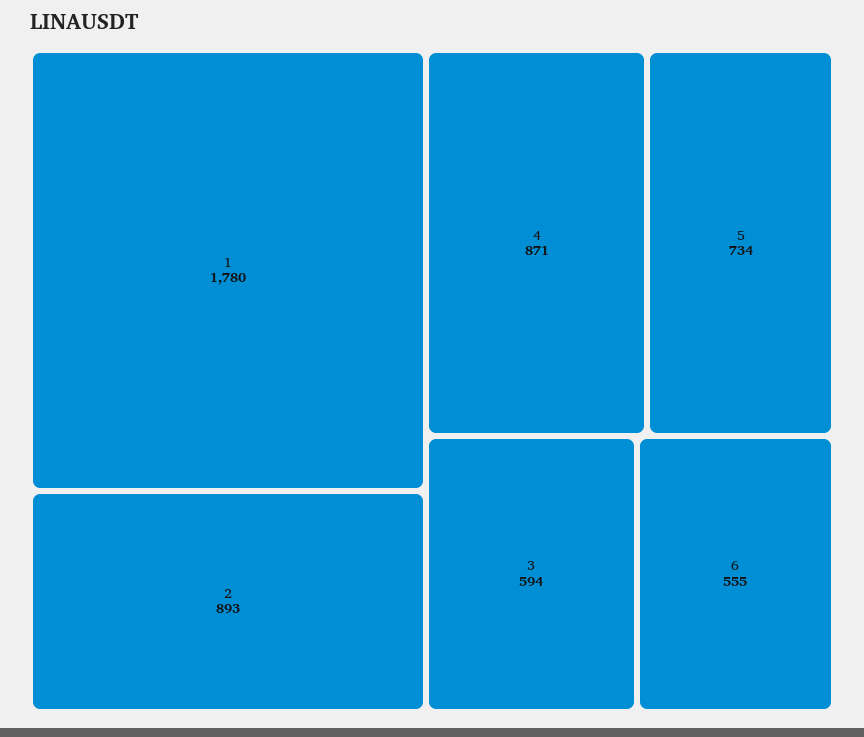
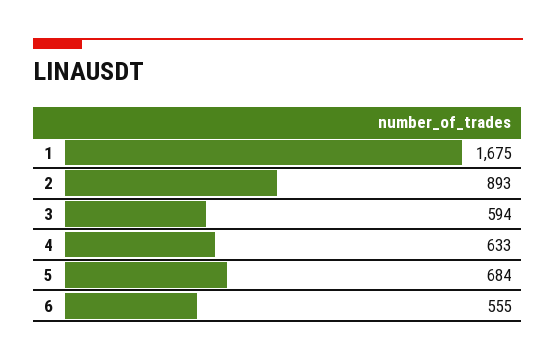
1: 1780 -> 1675
4: 871 -> 633
5: 734 -> 684

